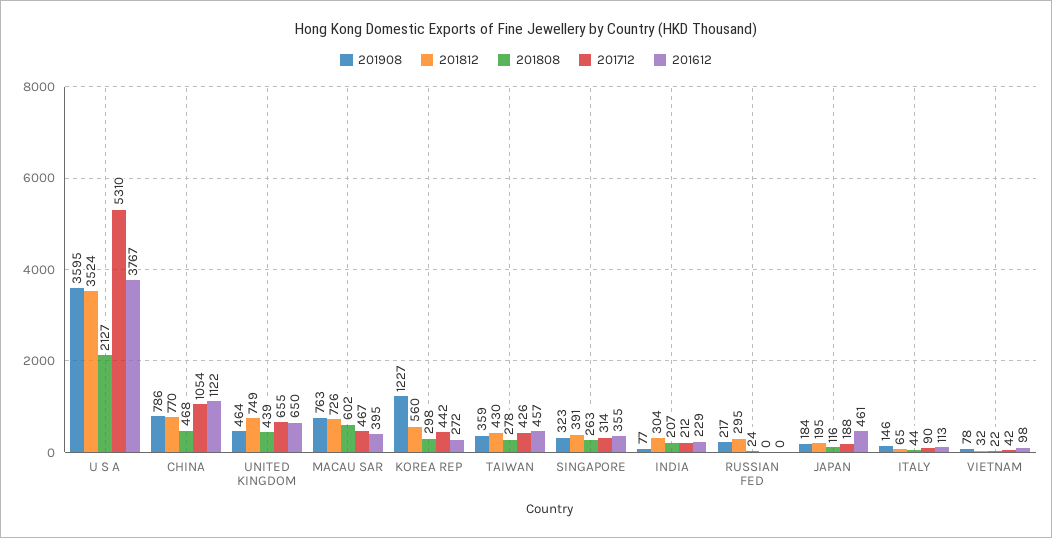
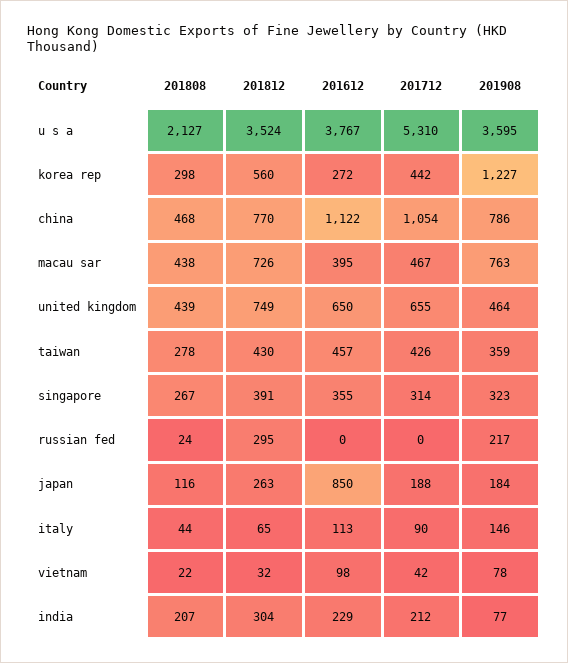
201808, MACAU SAR: 602 -> 438
201808, SINGAPORE: 263 -> 267
201812, JAPAN: 195 -> 263
201612, JAPAN: 461 -> 850

